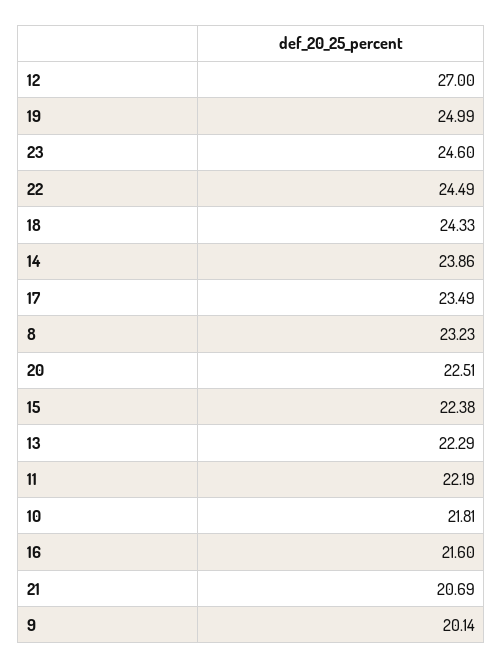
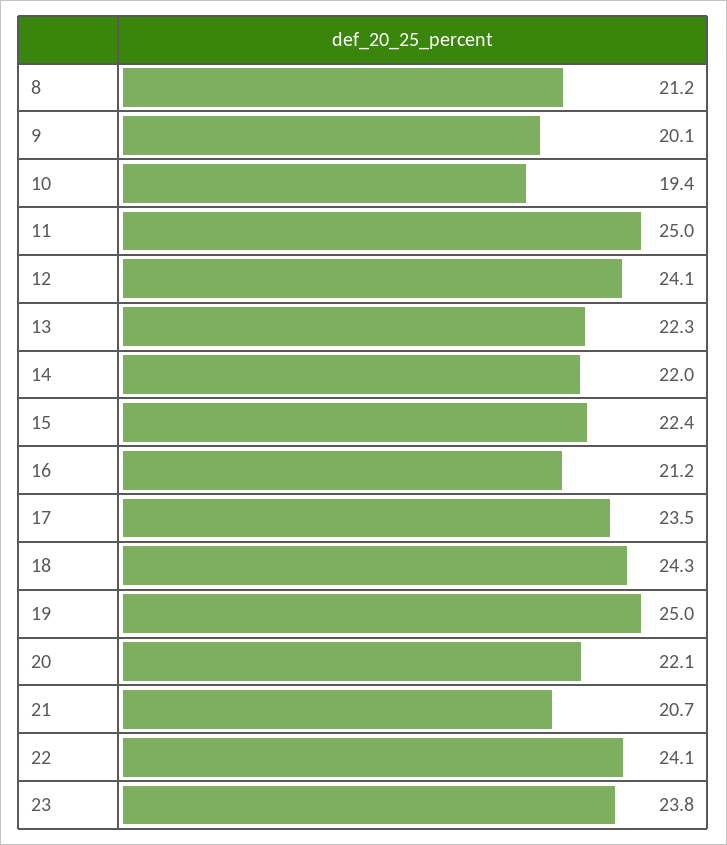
12: 27 -> 24.1
23: 24.6 -> 23.8
22: 24.49 -> 24.1
14: 23.86 -> 22
8: 23.23 -> 21.2
20: 22.51 -> 22.1
11: 22.19 -> 25
10: 21.81 -> 19.4
16: 21.6 -> 21.2

